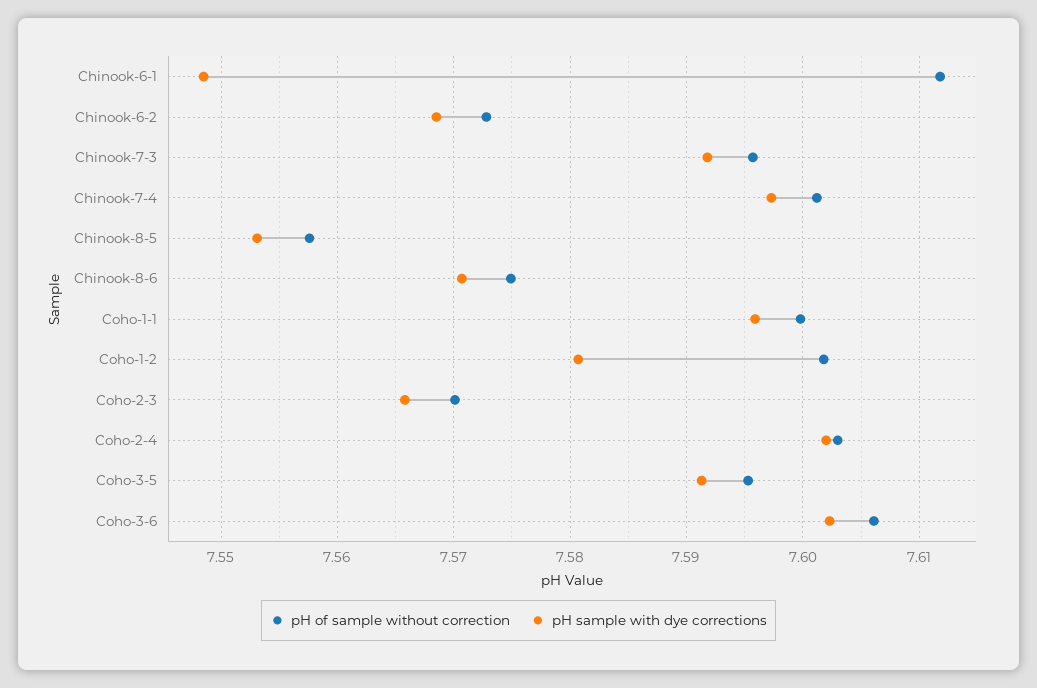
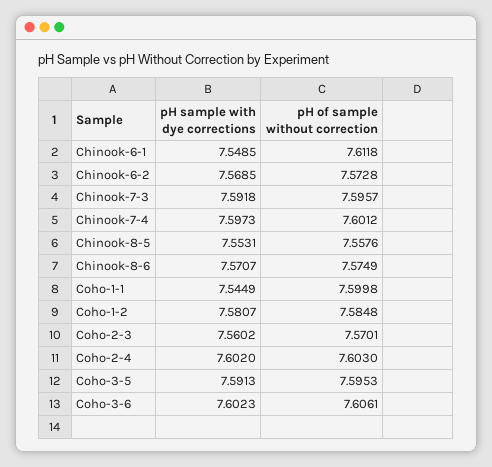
pH sample with dye corrections, Coho-1-1: 7.596 -> 7.5449
pH of sample without correction, Coho-1-2: 7.602 -> 7.5848
pH sample with dye corrections, Coho-2-3: 7.566 -> 7.5602

